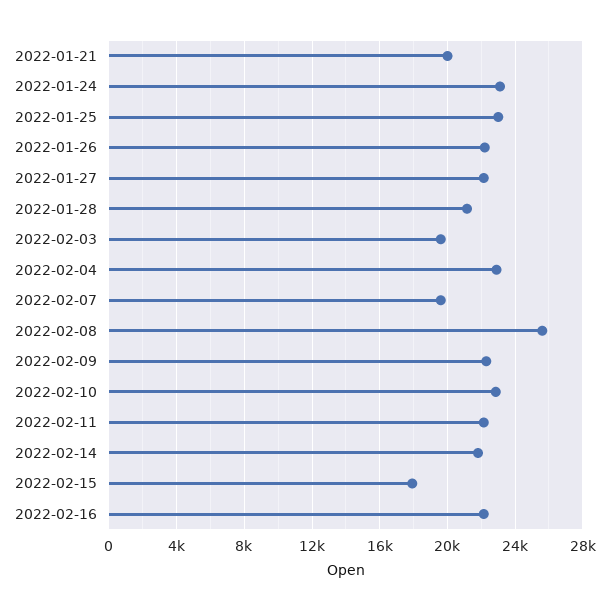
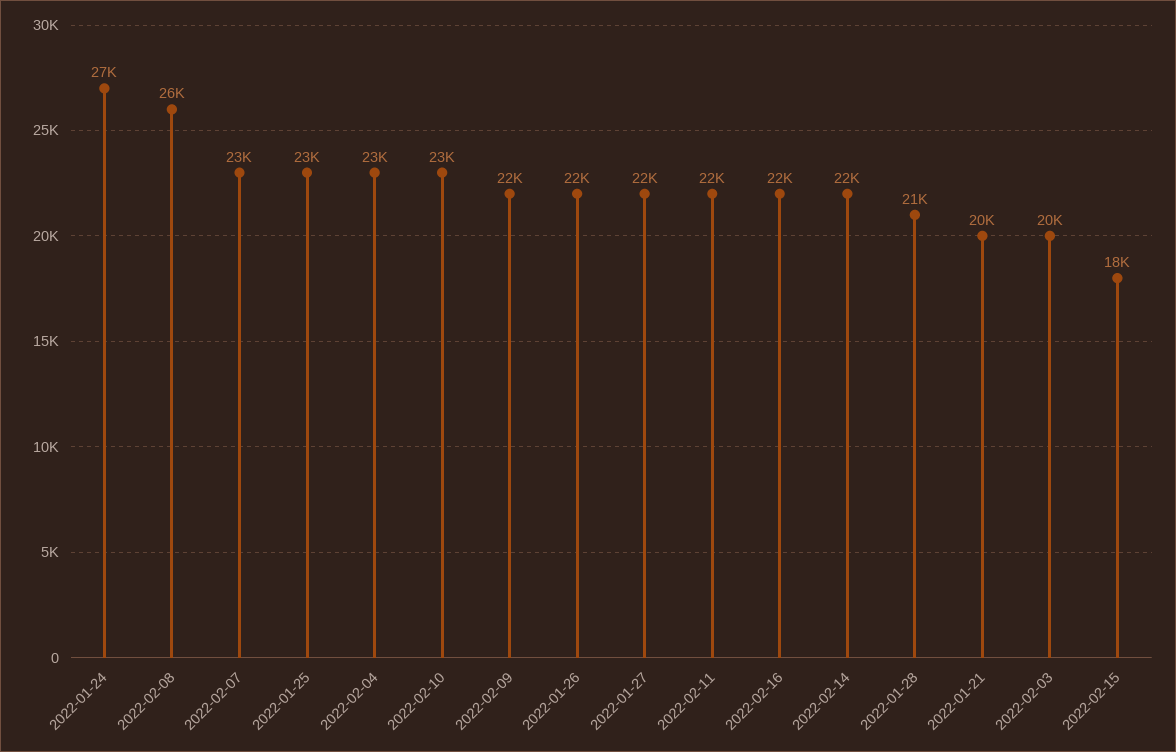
2022-01-24: 23000 -> 27000
2022-02-07: 19500 -> 23000

